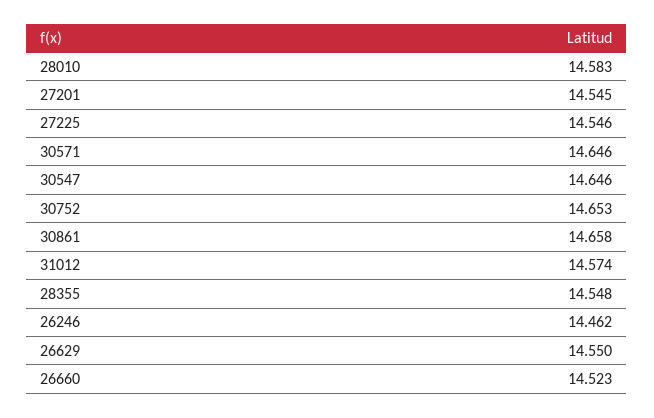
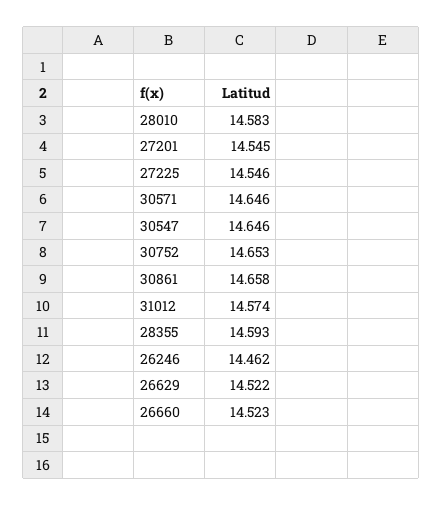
28355: 14.548 -> 14.593
26629: 14.55 -> 14.522

